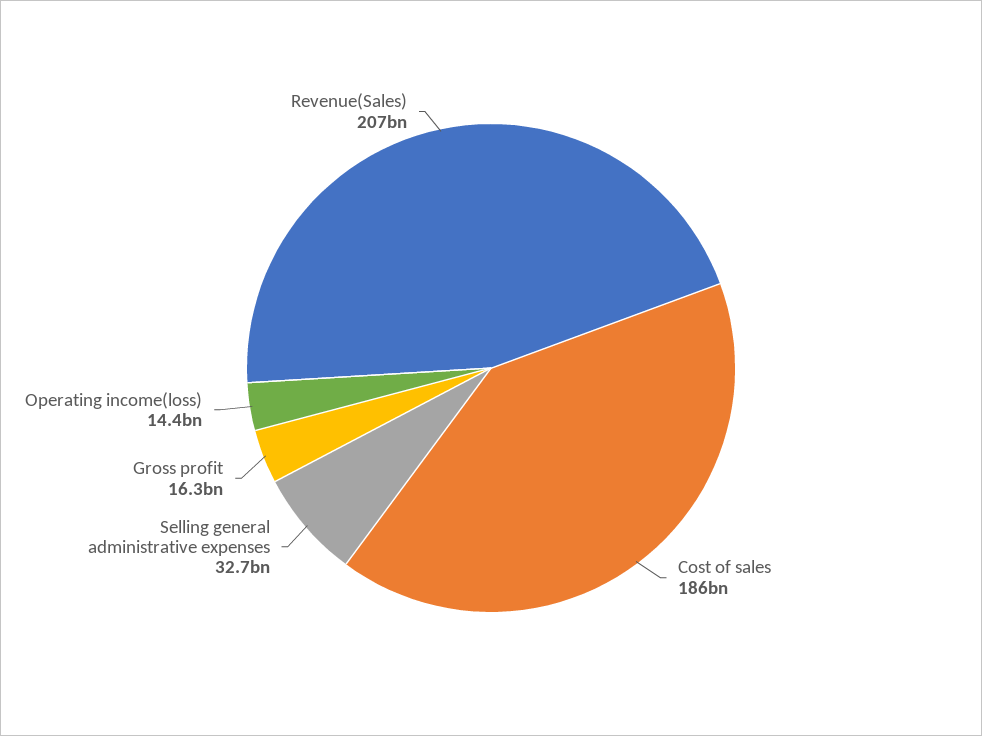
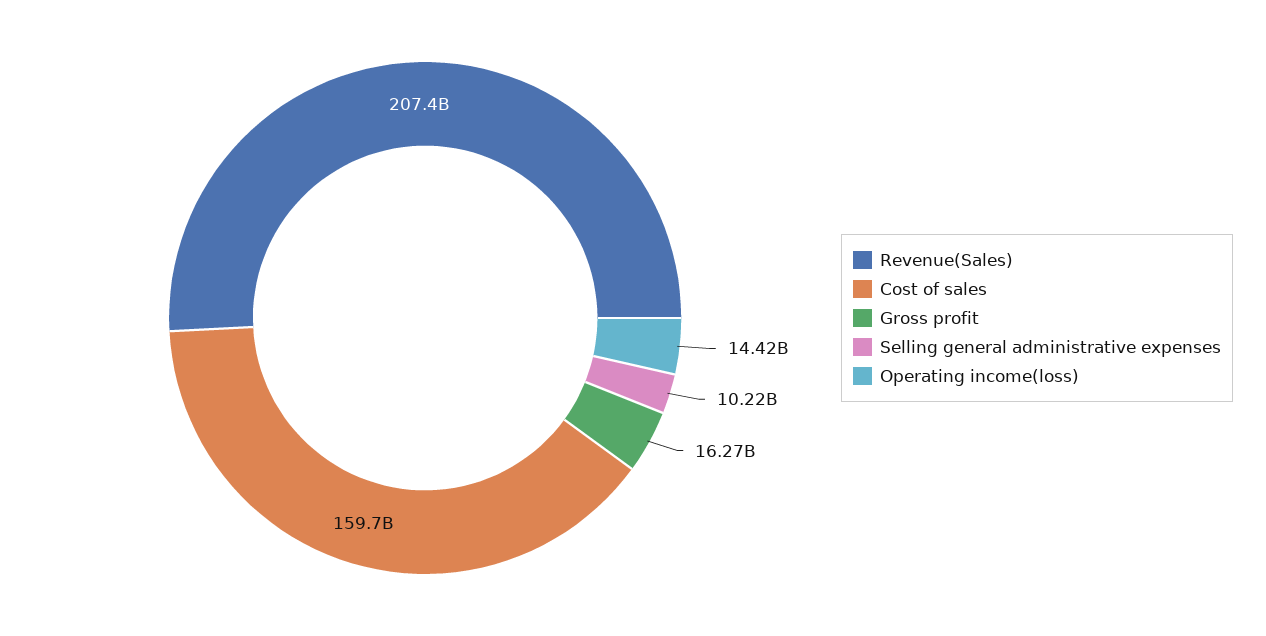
Cost of sales: 186000000000 -> 159700000000
Selling general administrative expenses: 32700000000 -> 10220000000

